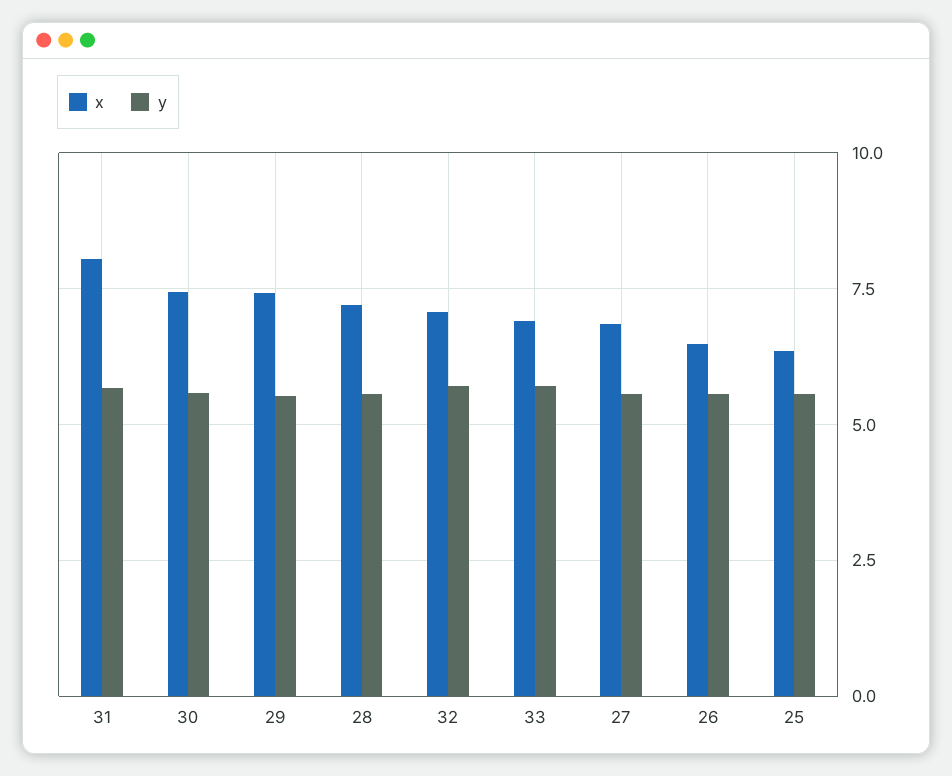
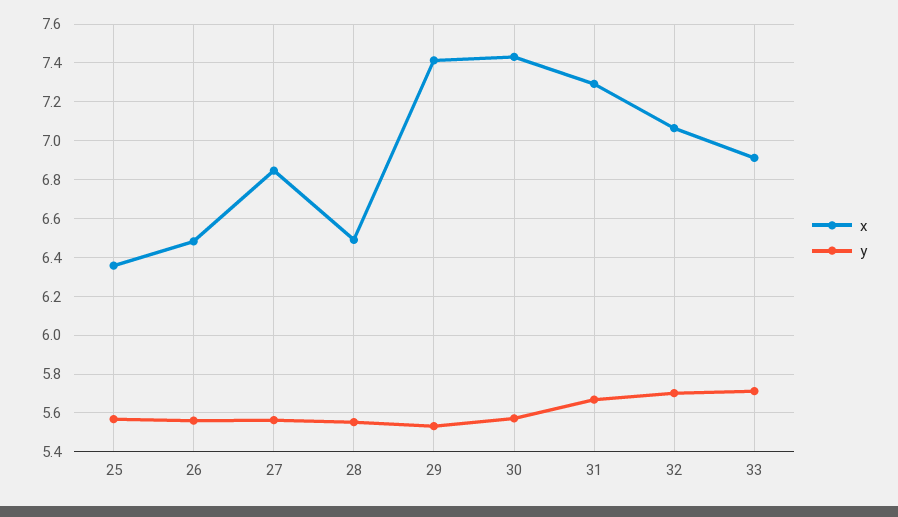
x, 31: 8 -> 7.3
x, 28: 7.25 -> 6.5

